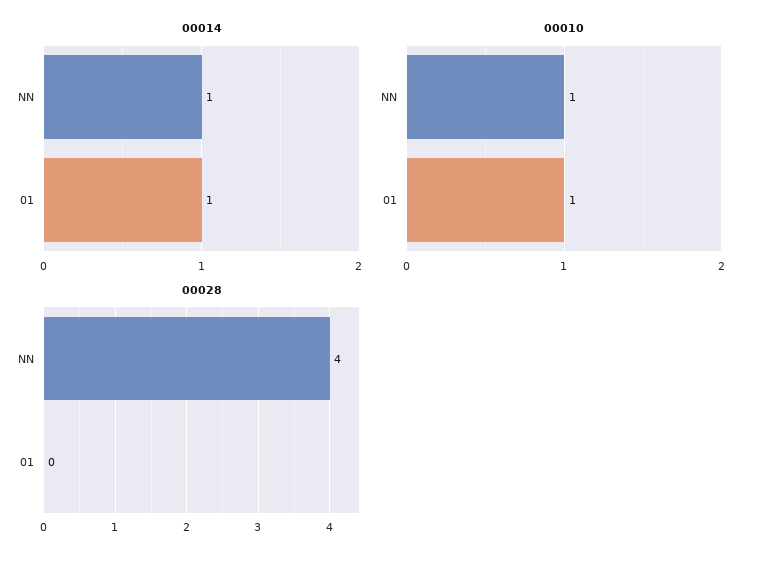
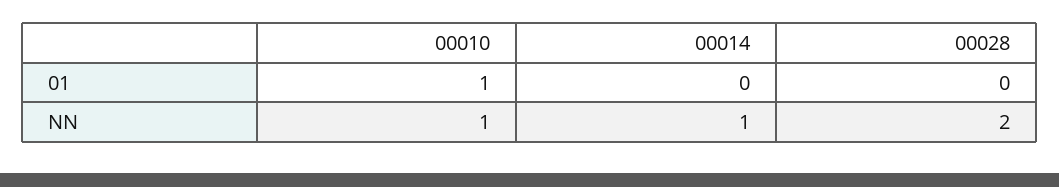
00014, 01: 1 -> 0
00028, NN: 4 -> 2

